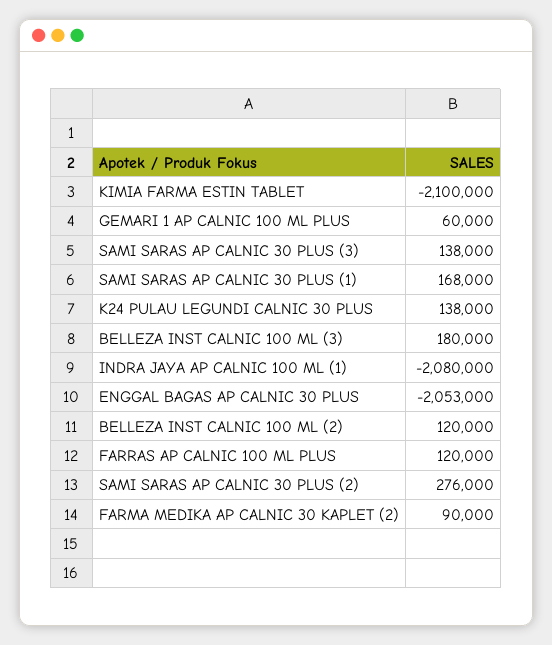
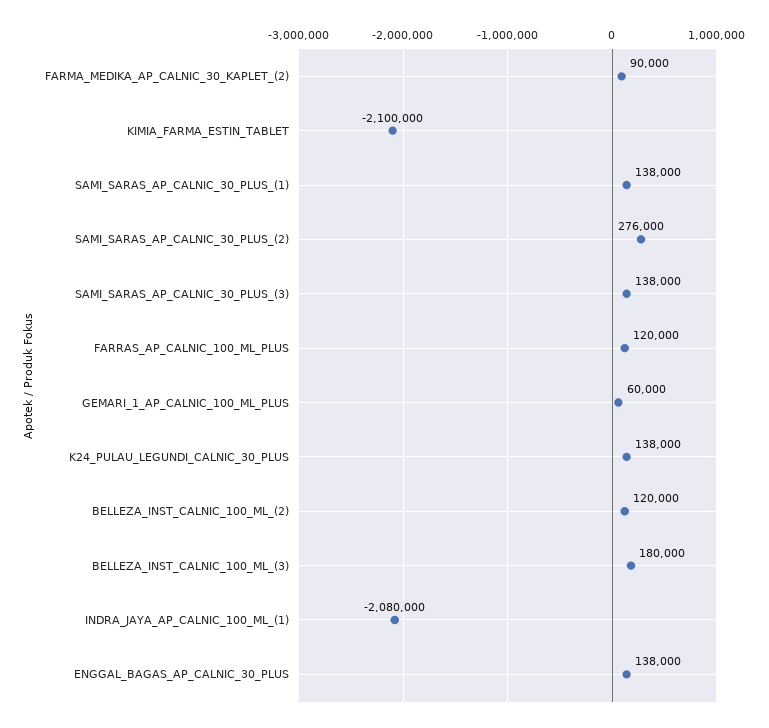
SAMI SARAS AP CALNIC 30 PLUS (1): 168000 -> 138000
ENGGAL BAGAS AP CALNIC 30 PLUS: -2053000 -> 138000

